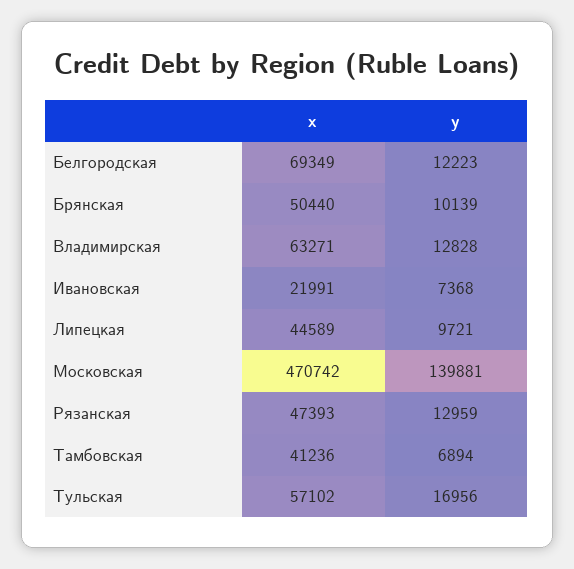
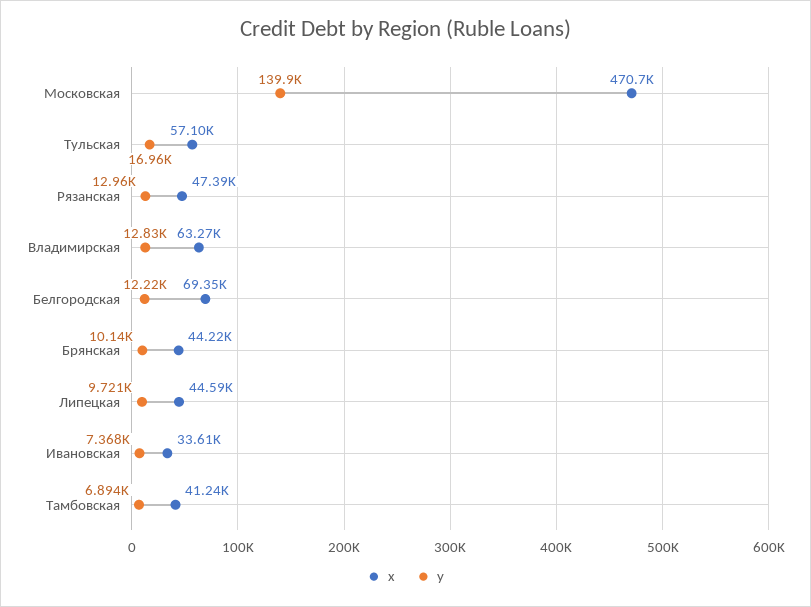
x, Брянская: 50440 -> 44220
x, Ивановская: 21991 -> 33610

